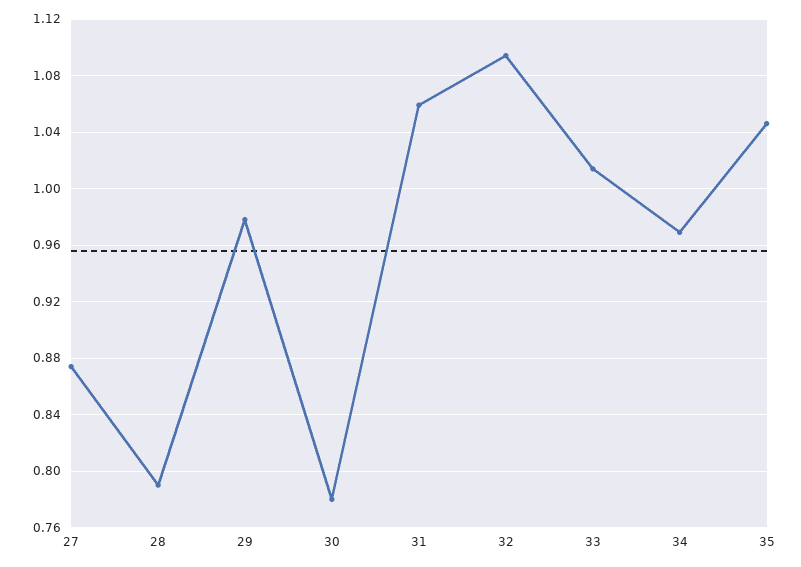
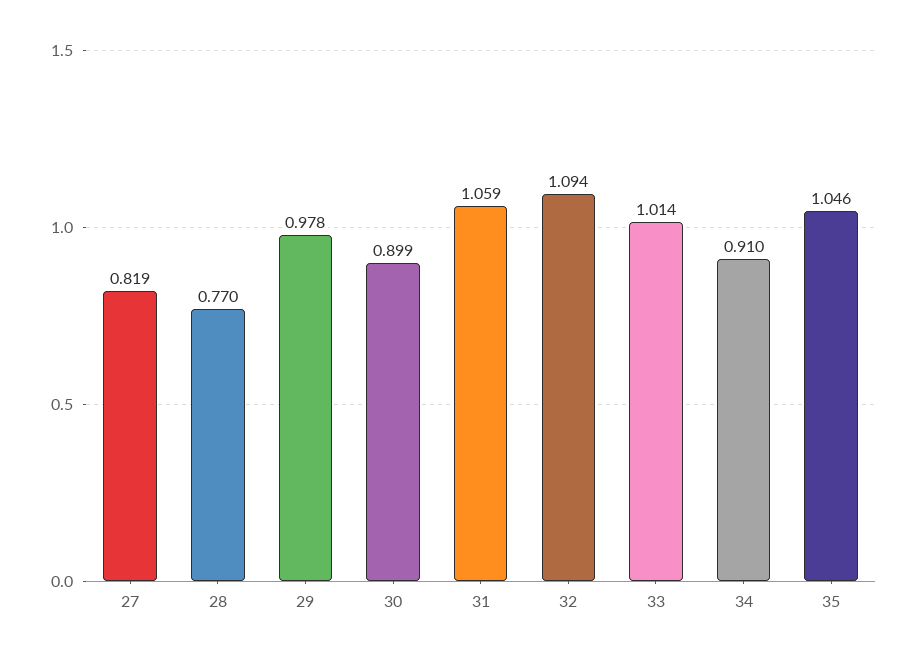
27: 0.875 -> 0.819
28: 0.79 -> 0.77
30: 0.78 -> 0.899
34: 0.97 -> 0.91

